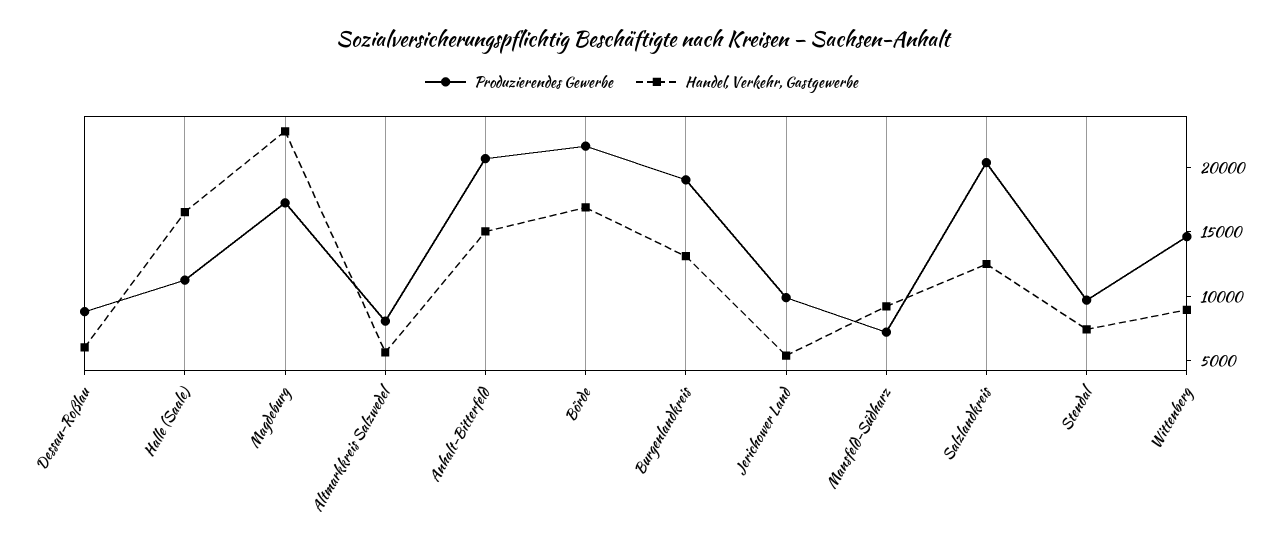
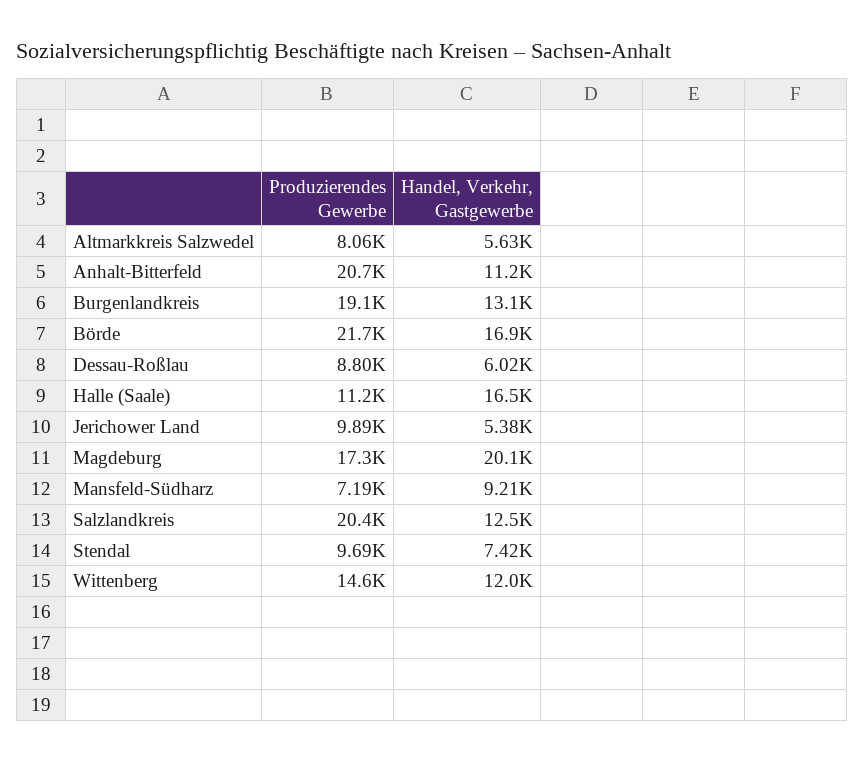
Handel, Verkehr, Gastgewerbe, Magdeburg: 23000 -> 20100
Handel, Verkehr, Gastgewerbe, Anhalt-Bitterfeld: 15000 -> 11200
Handel, Verkehr, Gastgewerbe, Wittenberg: 9000 -> 12000

